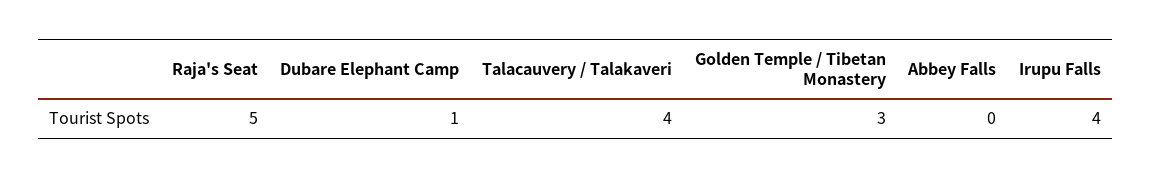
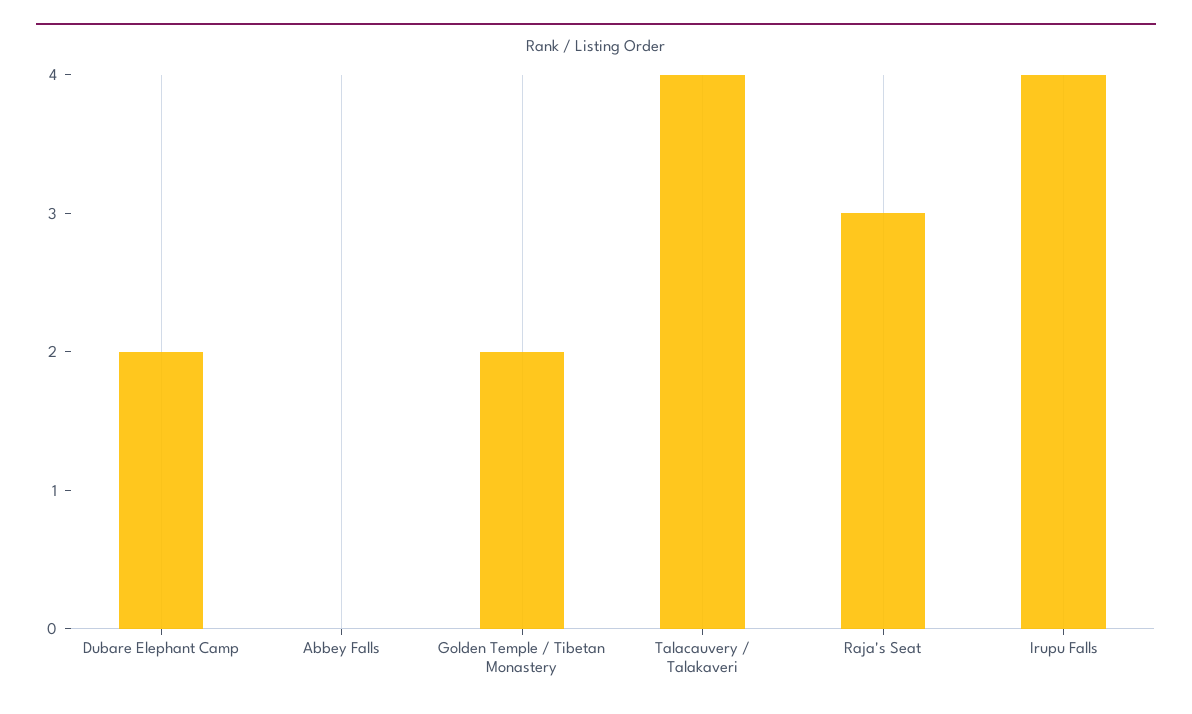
Raja's Seat: 5 -> 3
Dubare Elephant Camp: 1 -> 2
Golden Temple / Tibetan Monastery: 3 -> 2

